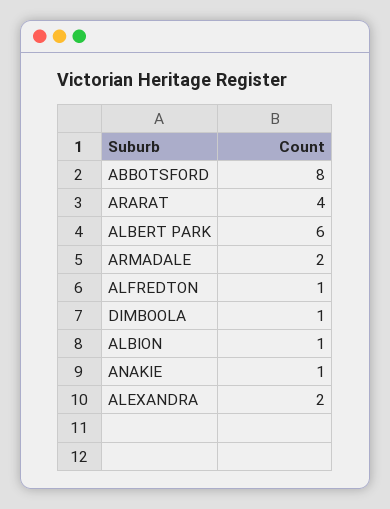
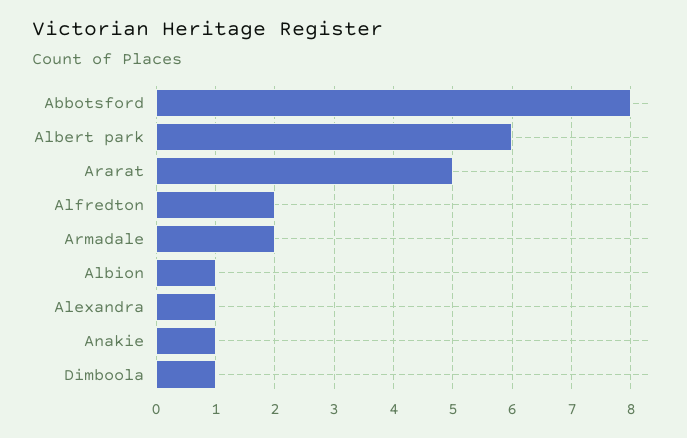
ARARAT: 4 -> 5
ALFREDTON: 1 -> 2
ALEXANDRA: 2 -> 1

